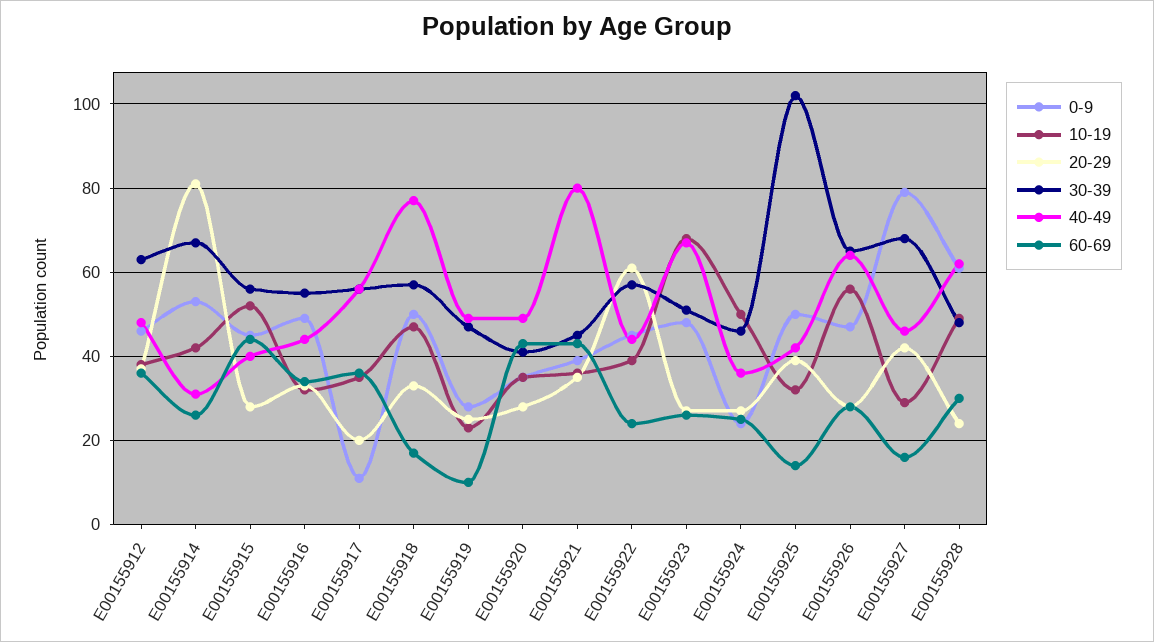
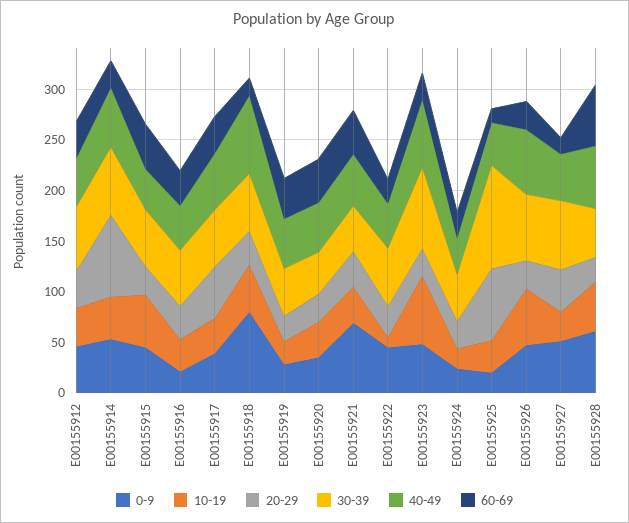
40-49, E00155914: 30 -> 60
0-9, E00155916: 50 -> 20
0-9, E00155917: 10 -> 40
20-29, E00155917: 20 -> 50
0-9, E00155918: 50 -> 80
60-69, E00155919: 10 -> 40
0-9, E00155921: 40 -> 70
40-49, E00155921: 80 -> 50
10-19, E00155922: 40 -> 10
20-29, E00155922: 60 -> 30
30-39, E00155923: 50 -> 80
10-19, E00155924: 50 -> 20
0-9, E00155925: 50 -> 20
20-29, E00155925: 40 -> 70
0-9, E00155927: 80 -> 50
60-69, E00155928: 30 -> 60

